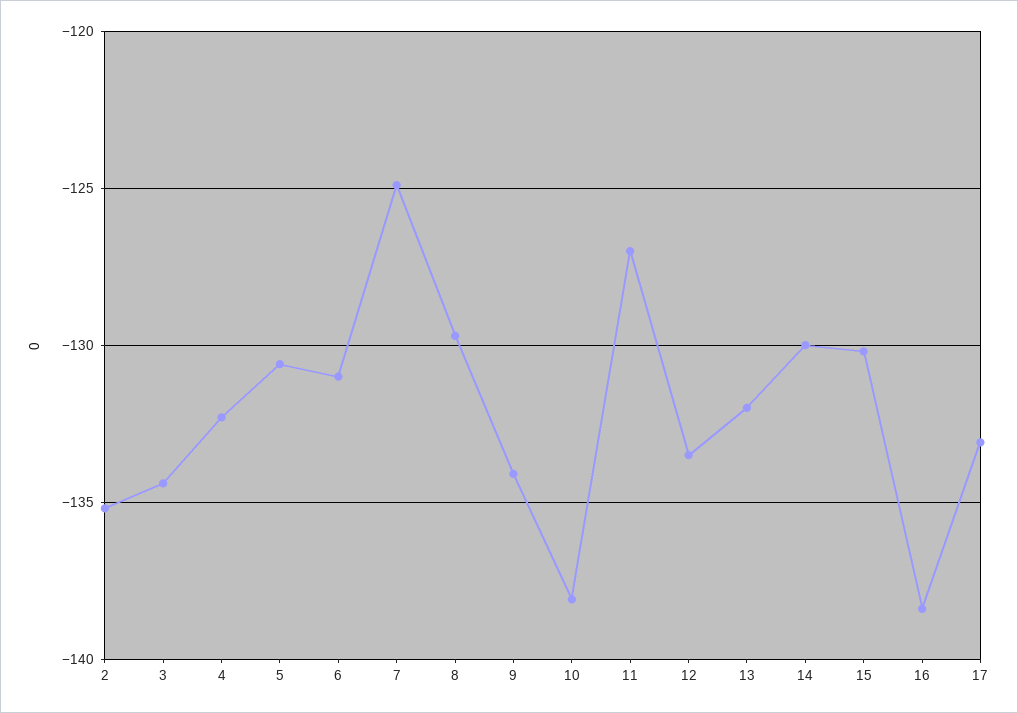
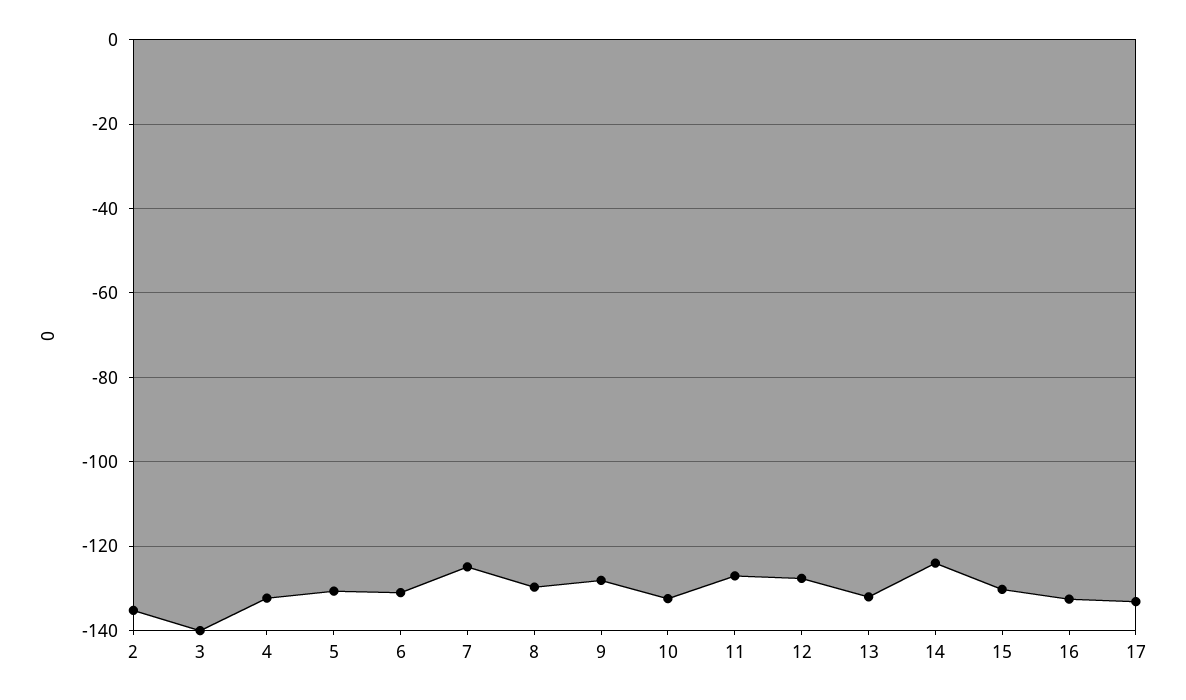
3: -134.5 -> -140
9: -134 -> -128
10: -138 -> -132
12: -133.5 -> -128
14: -130 -> -124
16: -138.5 -> -132

